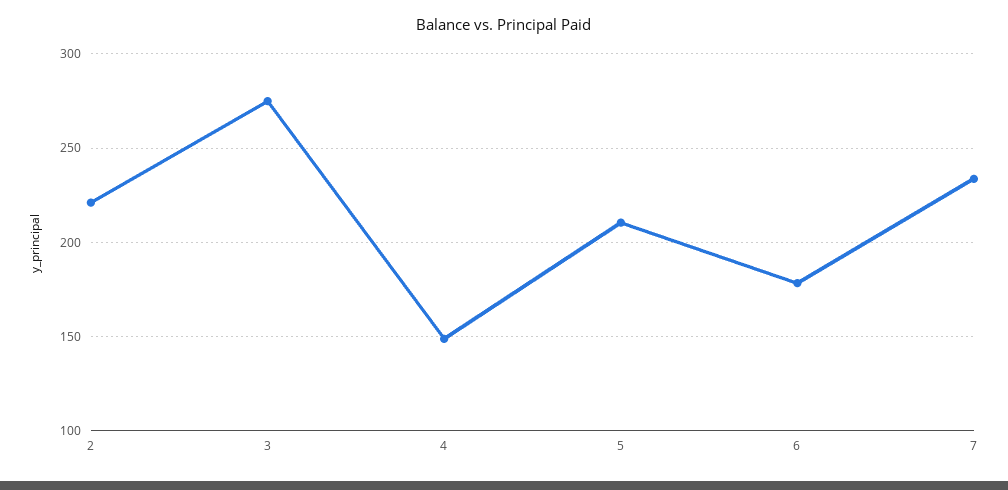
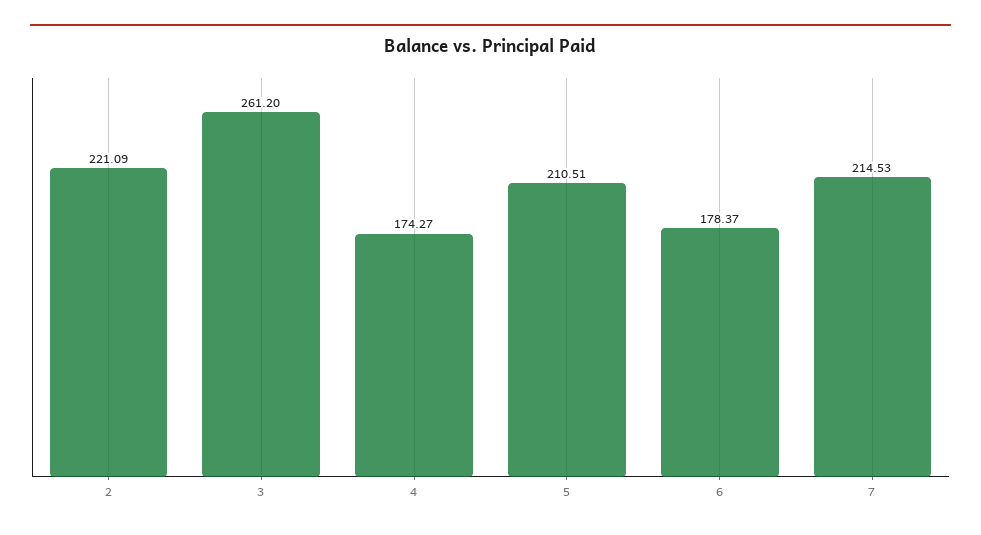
3: 275 -> 261.2
4: 150 -> 174.27
7: 235 -> 214.53

